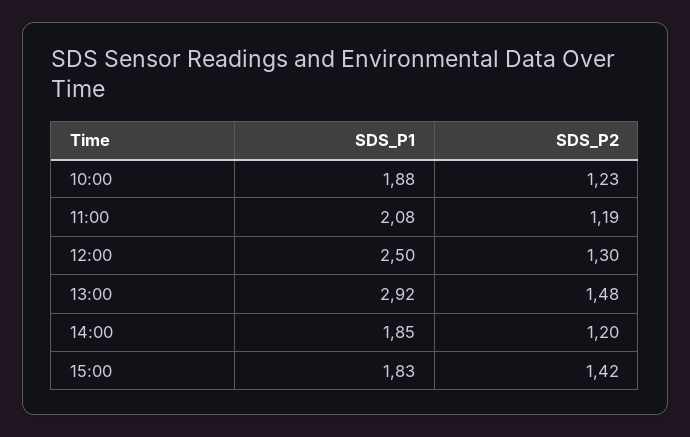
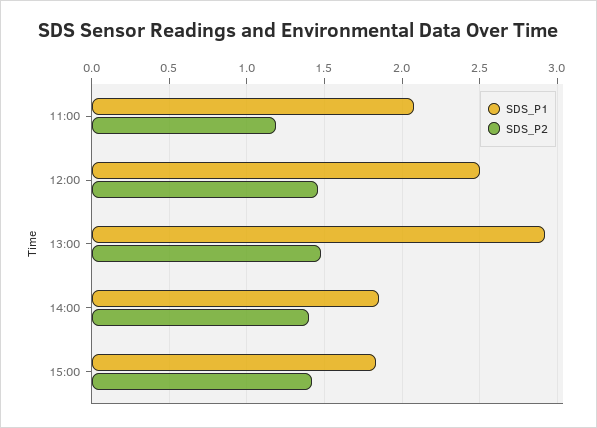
SDS_P1, 10:00: 1.88 -> none
SDS_P2, 10:00: 1.23 -> none
SDS_P2, 12:00: 1.3 -> 1.45
SDS_P2, 14:00: 1.2 -> 1.4

